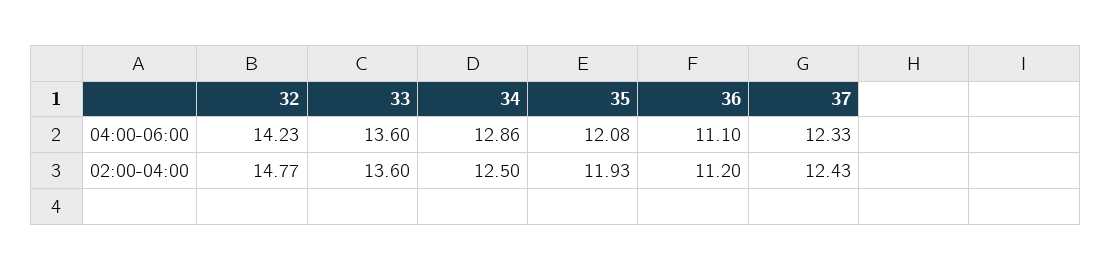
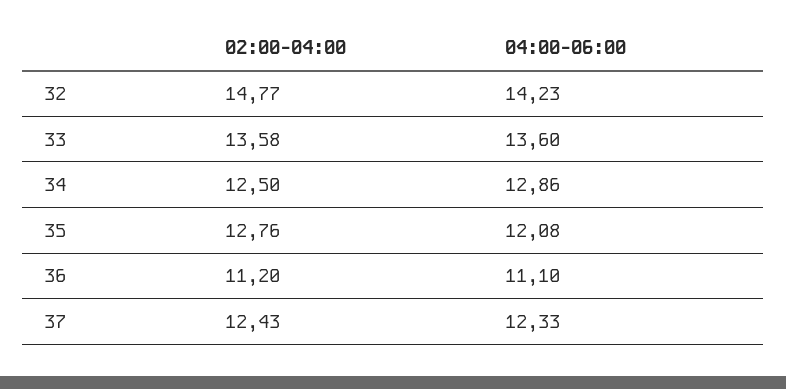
33, 02:00-04:00: 13.6 -> 13.58
35, 02:00-04:00: 11.93 -> 12.76

